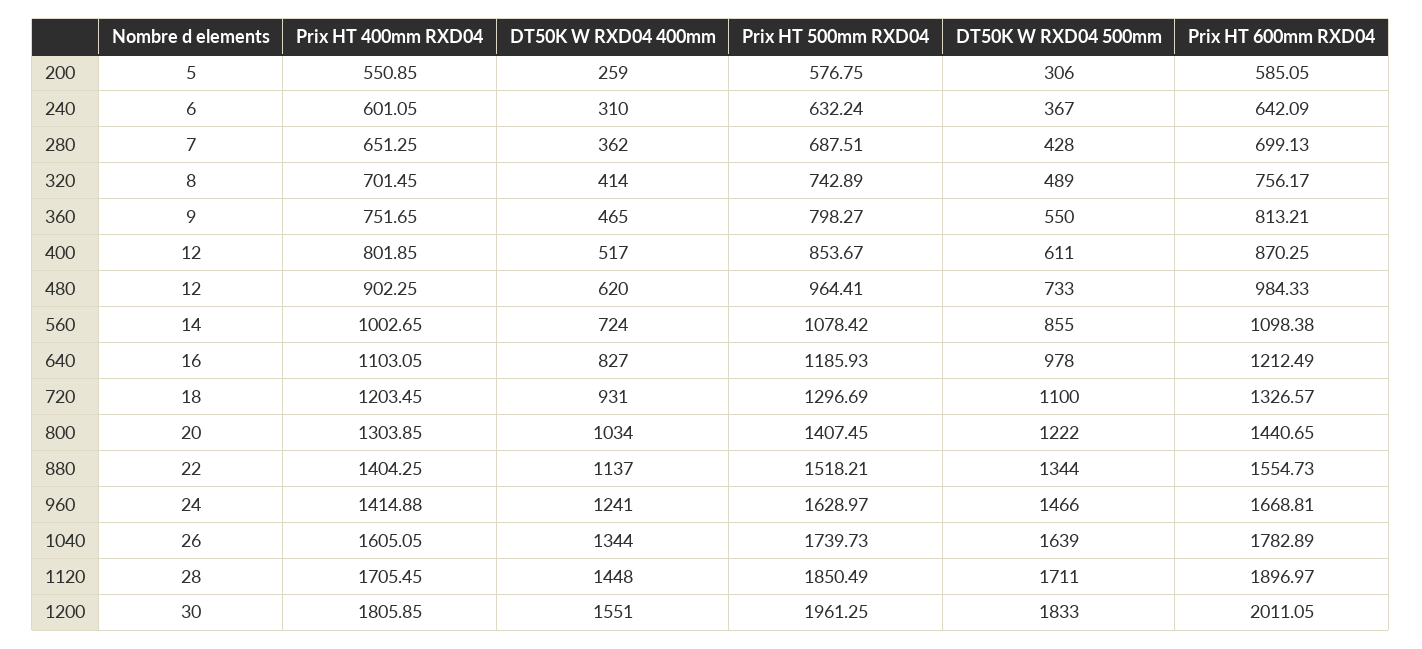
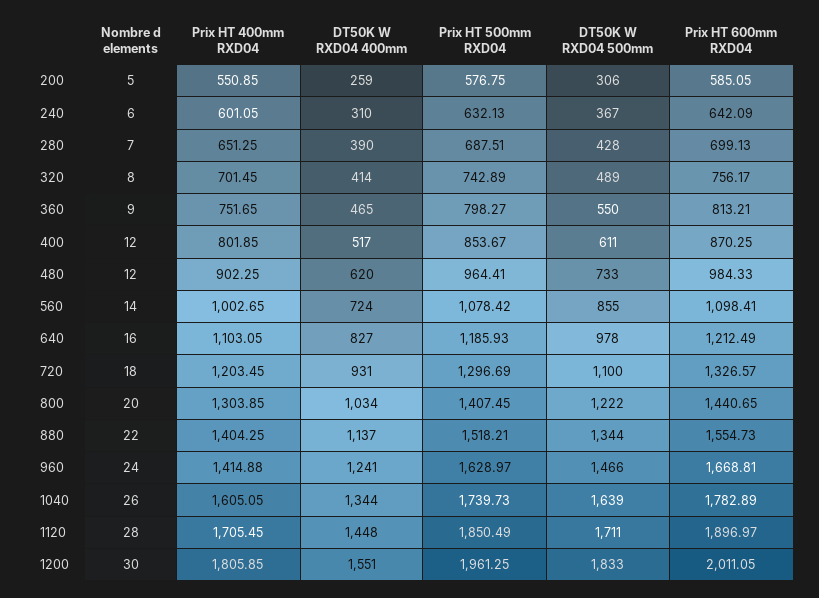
Prix HT 500mm RXD04, 240: 632.24 -> 632.13
DT50K W RXD04 400mm, 280: 362 -> 390
Prix HT 600mm RXD04, 560: 1098.38 -> 1098.41

